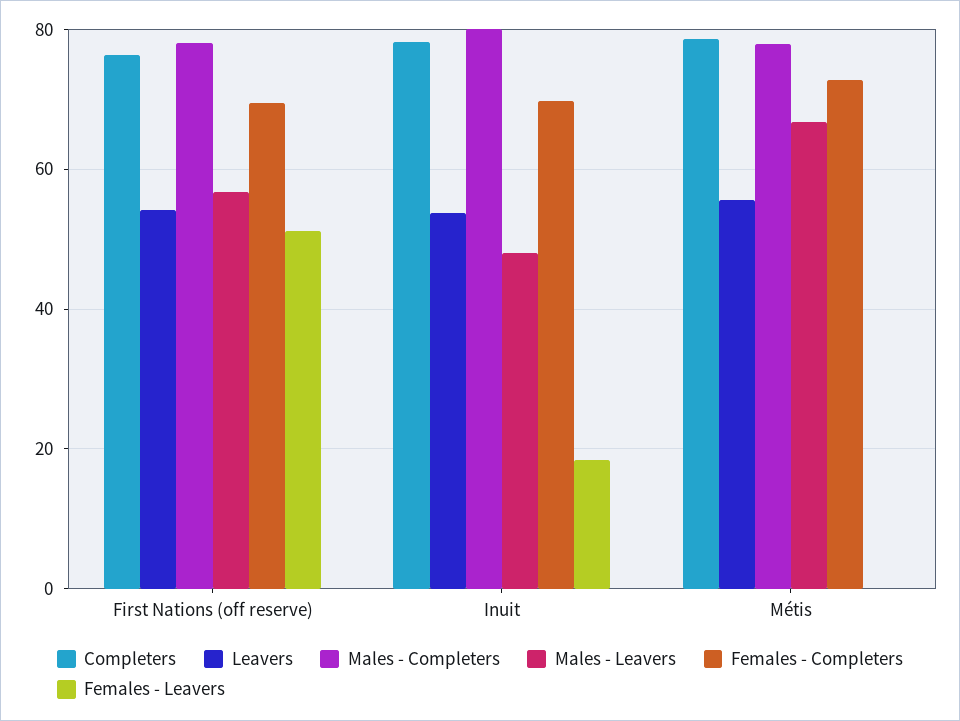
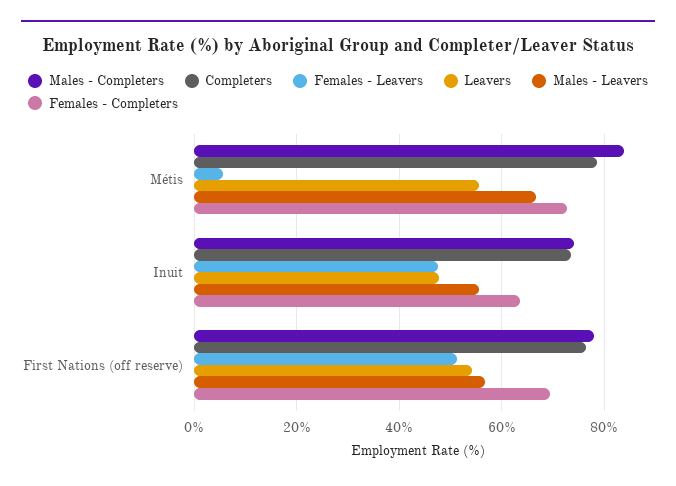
Completers, Inuit: 78 -> 74
Leavers, Inuit: 54 -> 48
Males - Completers, Inuit: 80 -> 74
Males - Leavers, Inuit: 48 -> 56
Females - Completers, Inuit: 70 -> 64
Females - Leavers, Inuit: 18 -> 48
Males - Completers, Métis: 78 -> 84
Females - Leavers, Métis: 0 -> 6

